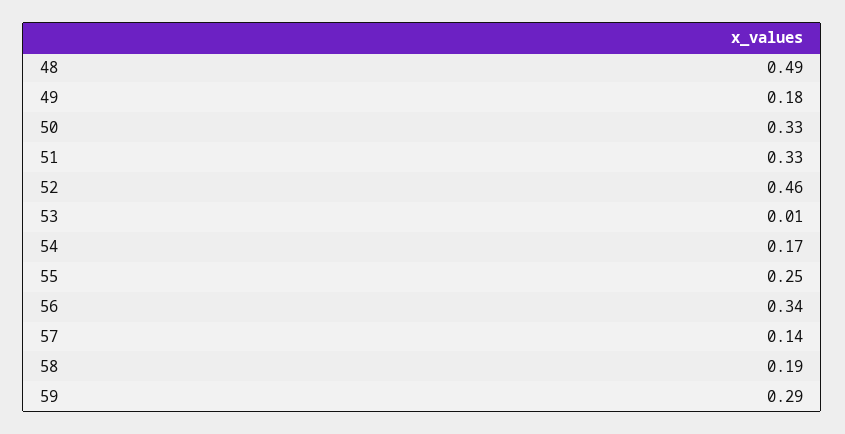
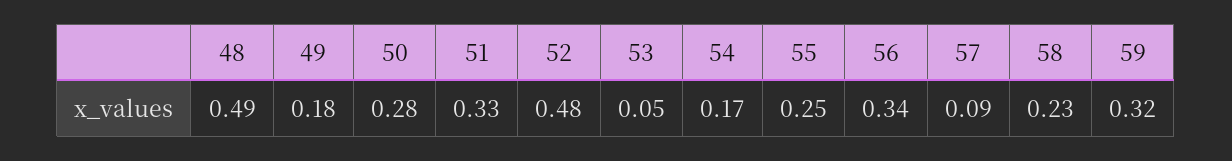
50: 0.33 -> 0.28
52: 0.46 -> 0.48
53: 0.01 -> 0.05
57: 0.14 -> 0.09
58: 0.19 -> 0.23
59: 0.29 -> 0.32

